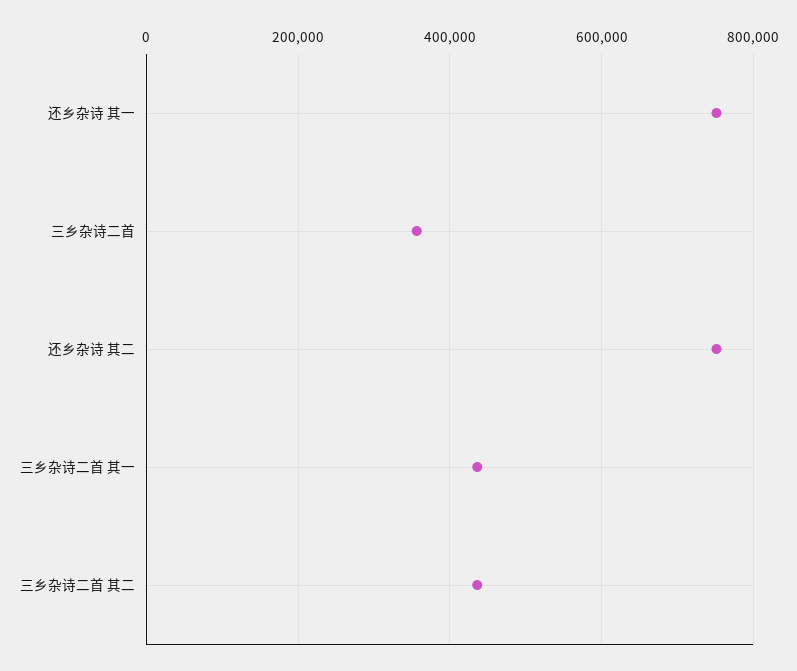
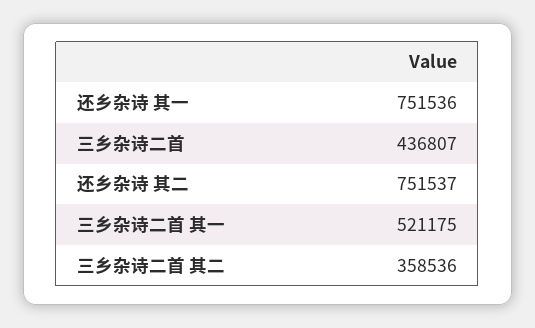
三乡杂诗二首: 360000 -> 436807
三乡杂诗二首 其一: 440000 -> 521175
三乡杂诗二首 其二: 440000 -> 358536

